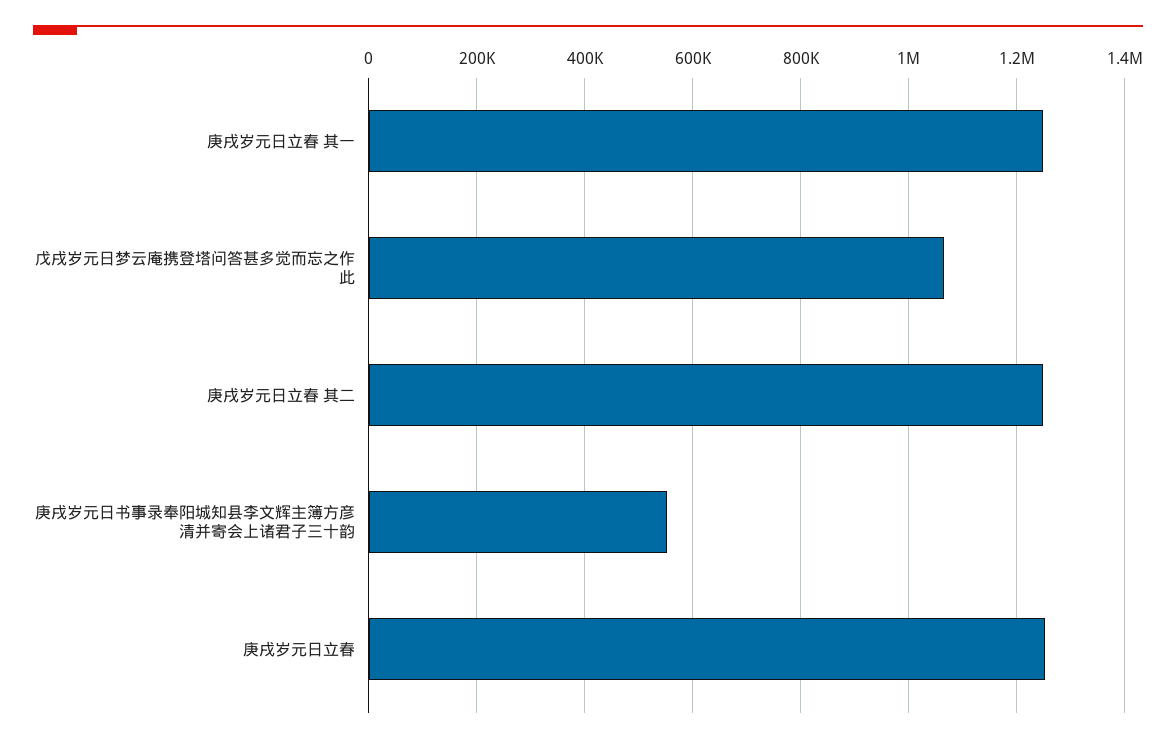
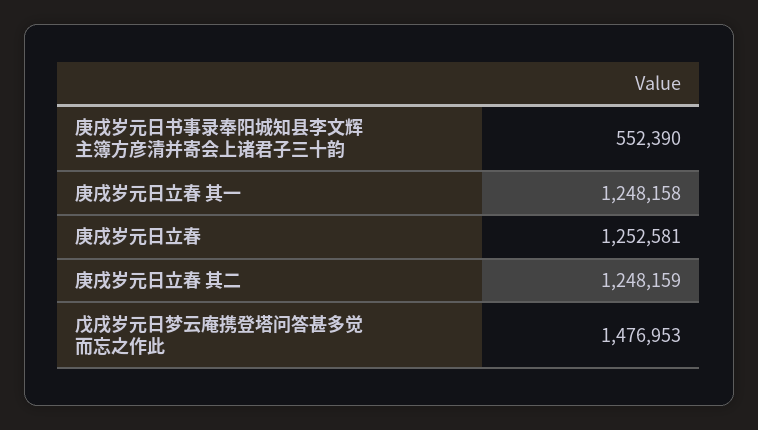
戊戌岁元日梦云庵携登塔问答甚多觉而忘之作此: 1060000 -> 1476953

